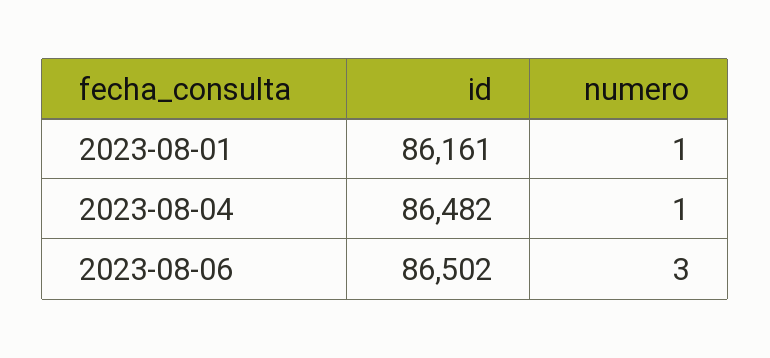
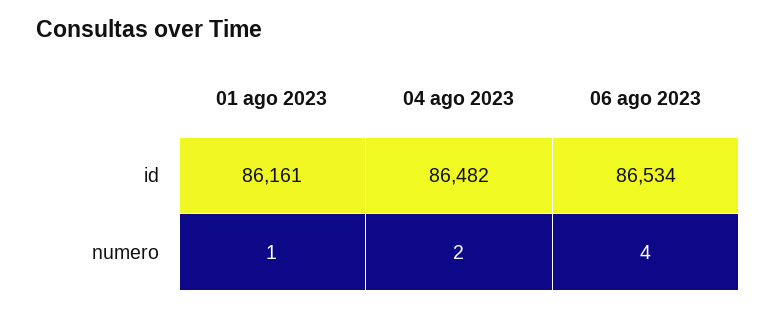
numero, 2023-08-04: 1 -> 2
id, 2023-08-06: 86502 -> 86534
numero, 2023-08-06: 3 -> 4

